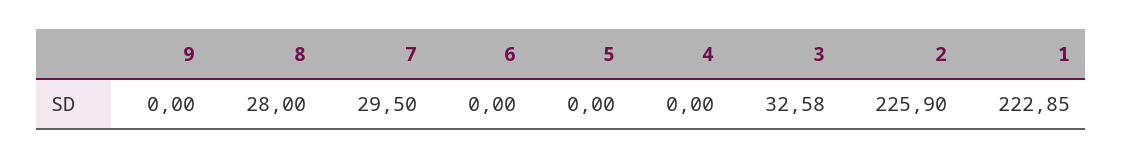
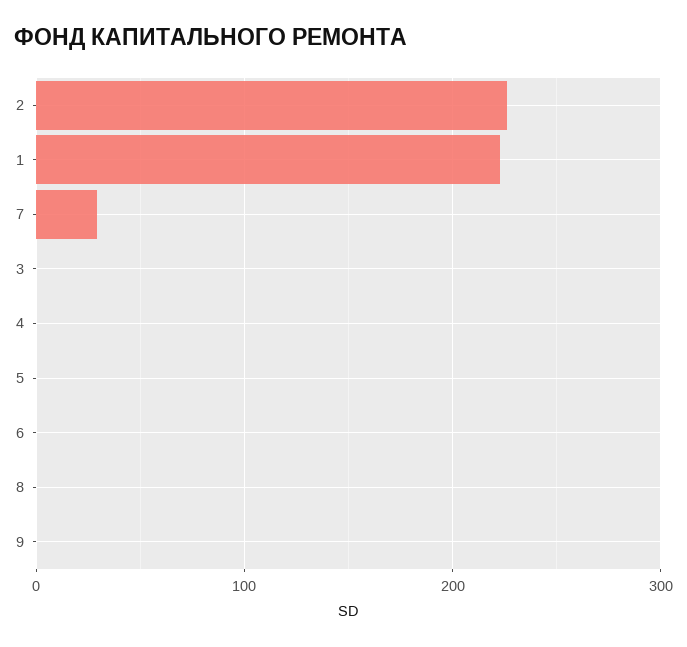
8: 28 -> 0
3: 32.58 -> 0

